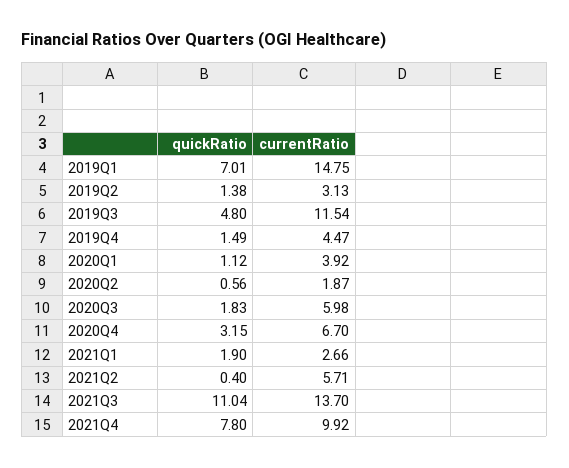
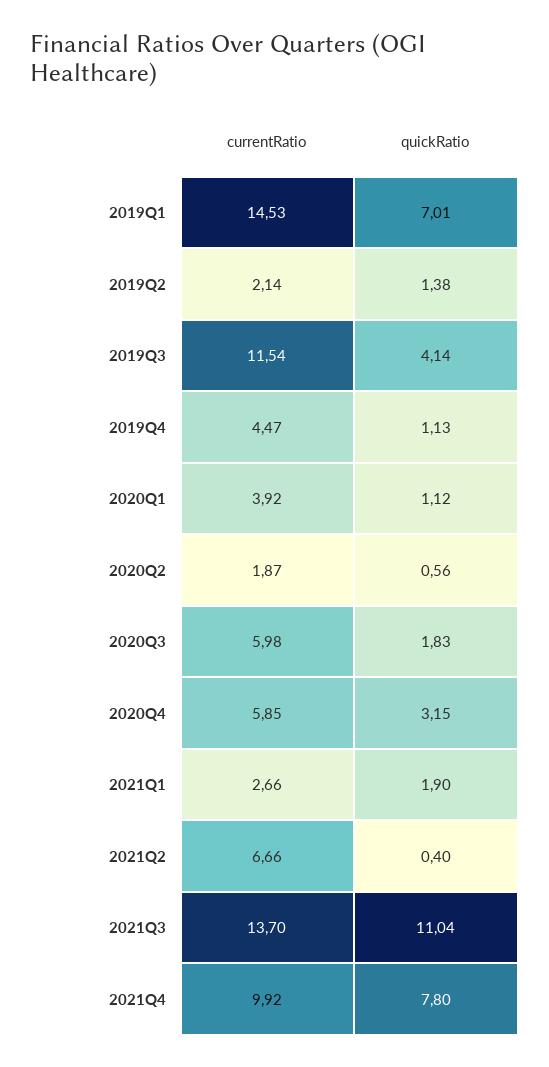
currentRatio, 2019Q1: 14.75 -> 14.53
currentRatio, 2019Q2: 3.13 -> 2.14
quickRatio, 2019Q3: 4.8 -> 4.14
quickRatio, 2019Q4: 1.49 -> 1.13
currentRatio, 2020Q4: 6.7 -> 5.85
currentRatio, 2021Q2: 5.71 -> 6.66

